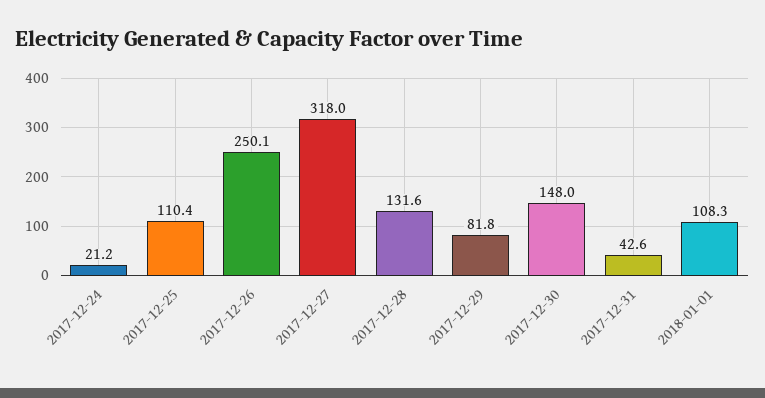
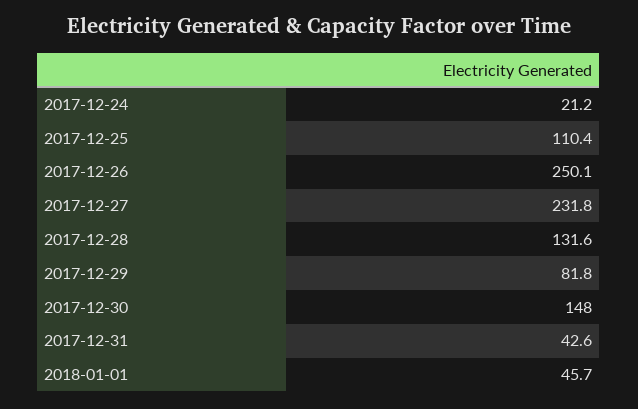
2017-12-27: 318 -> 231.8
2018-01-01: 108.3 -> 45.7

